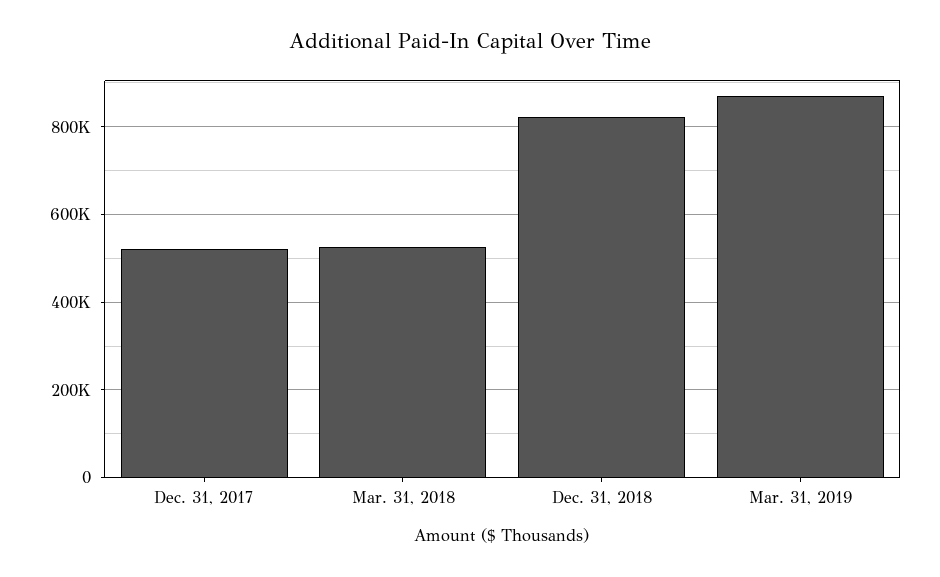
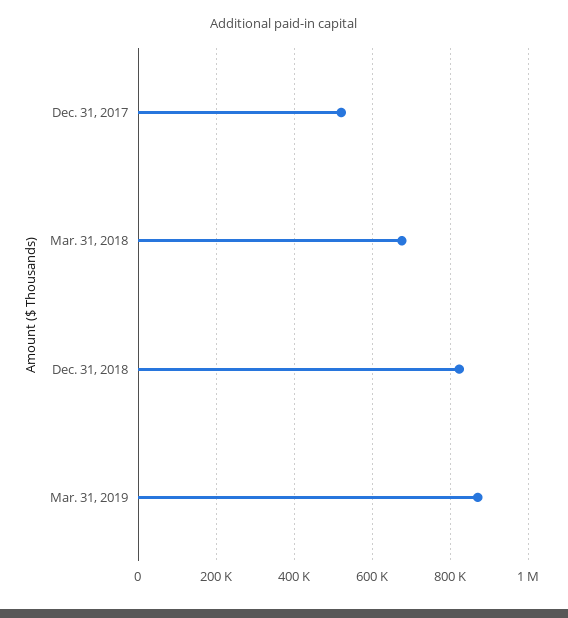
Mar. 31, 2018: 520000 -> 680000

